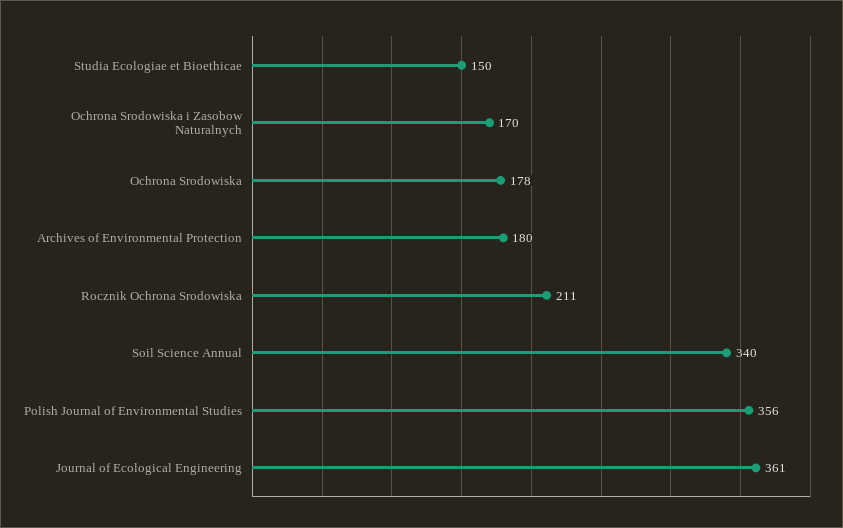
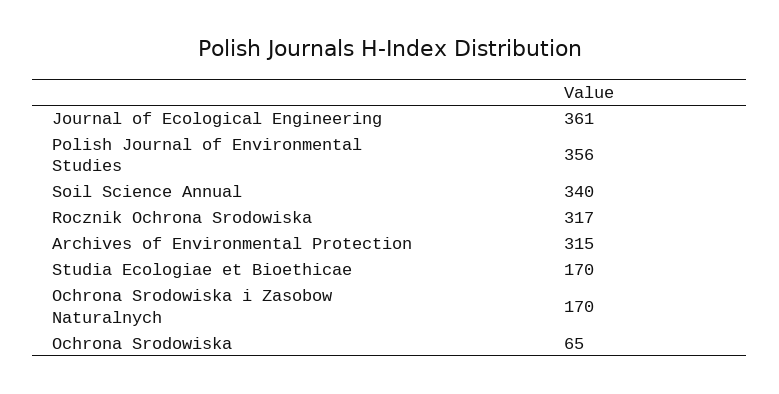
Studia Ecologiae et Bioethicae: 150 -> 170
Ochrona Srodowiska: 178 -> 65
Archives of Environmental Protection: 180 -> 315
Rocznik Ochrona Srodowiska: 211 -> 317

